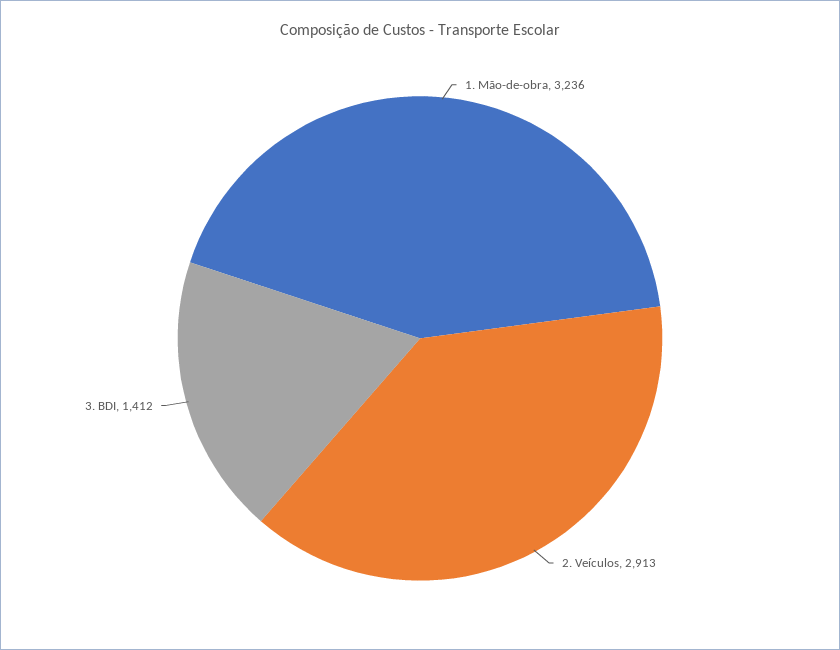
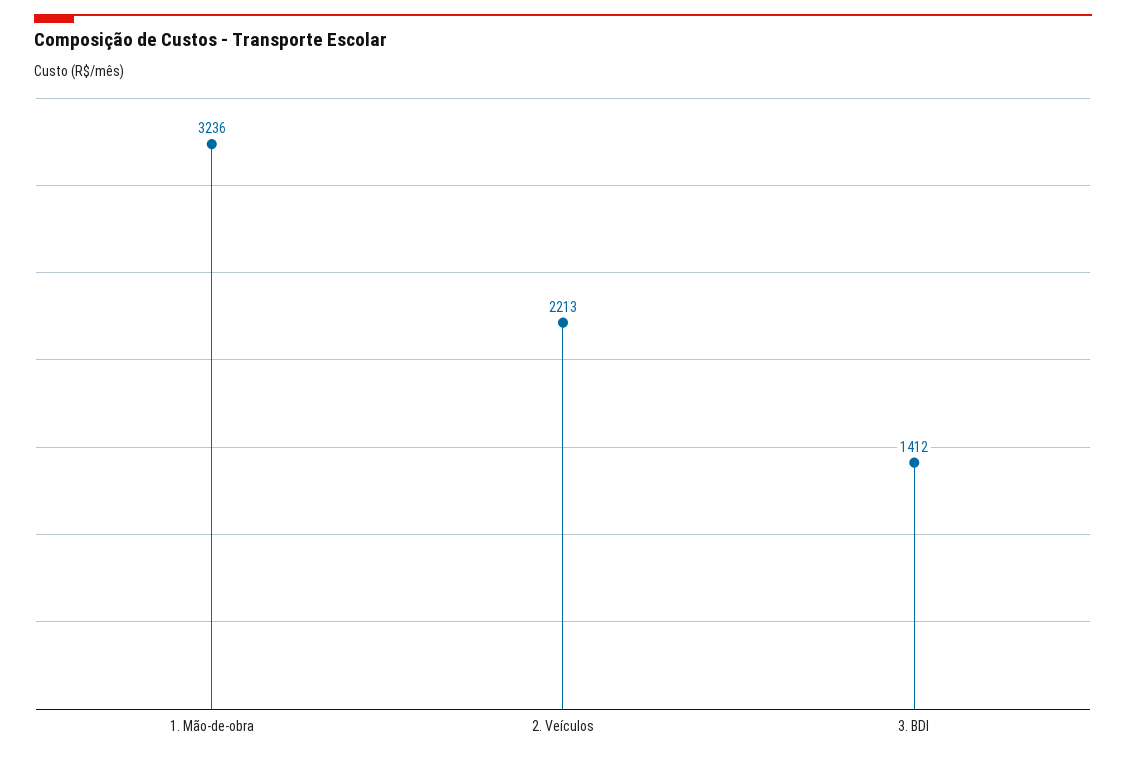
2. Veículos: 2913 -> 2213

